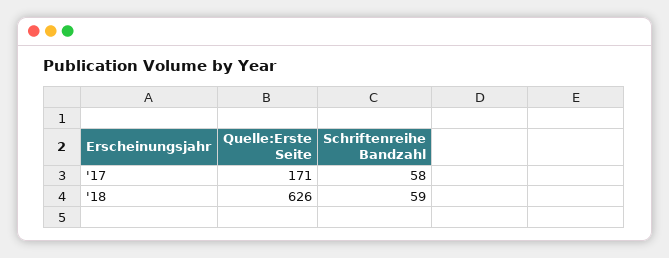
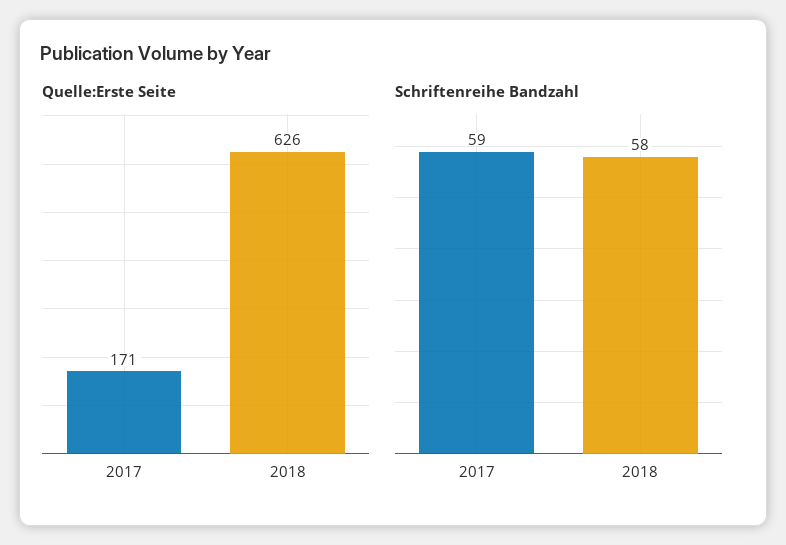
Schriftenreihe Bandzahl, '17: 58 -> 59
Schriftenreihe Bandzahl, '18: 59 -> 58

